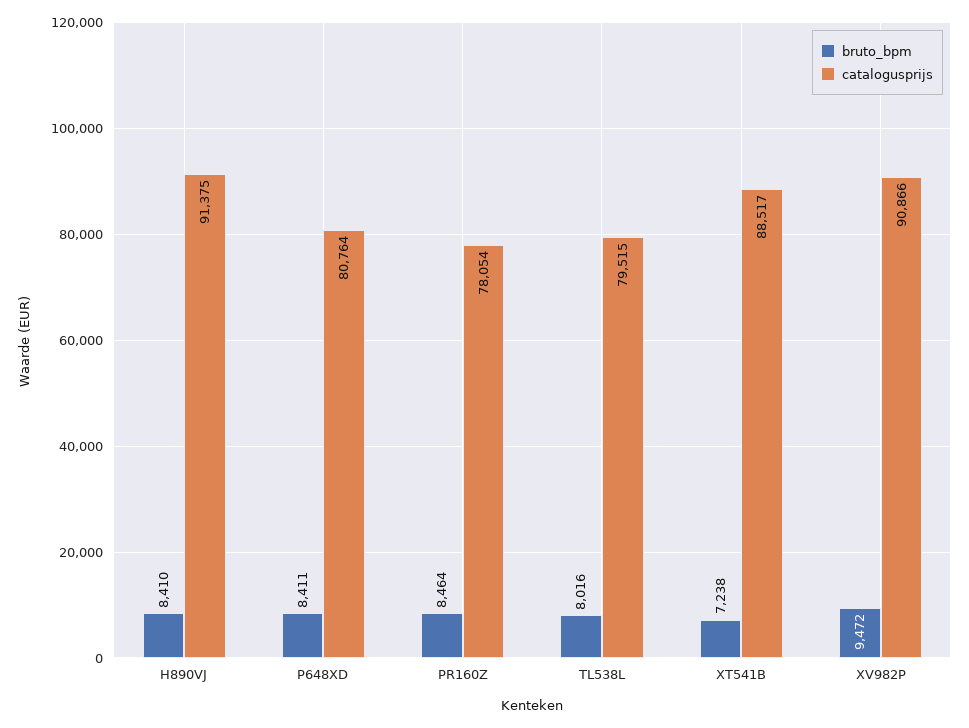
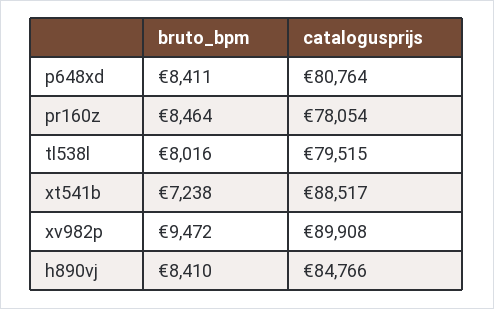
catalogusprijs, H890VJ: 91375 -> 84766
catalogusprijs, XV982P: 90866 -> 89908

